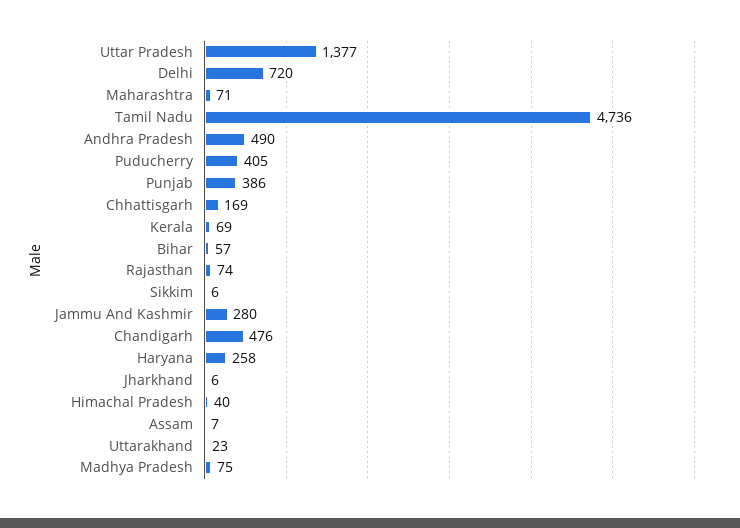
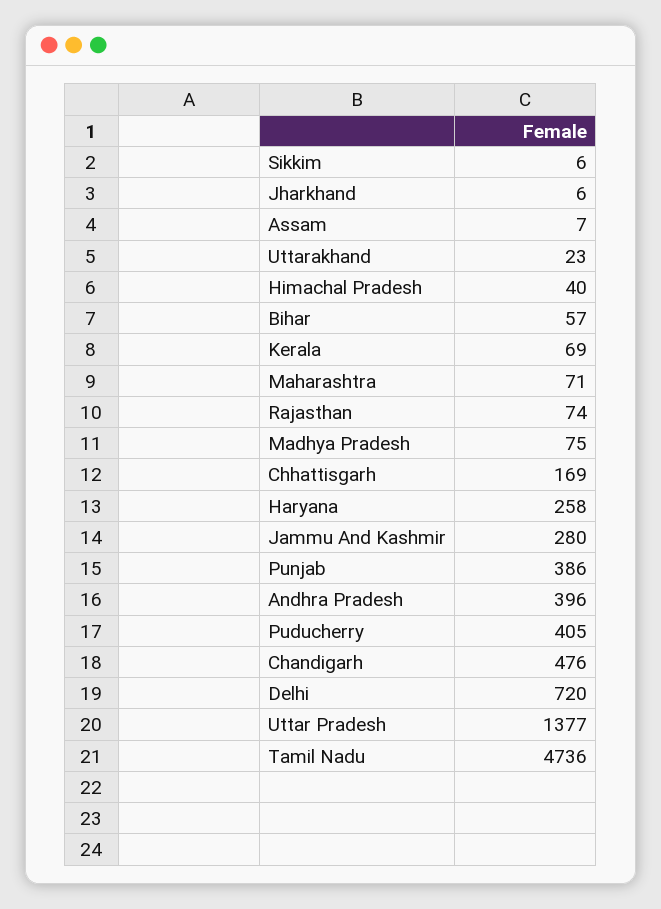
Andhra Pradesh: 490 -> 396

